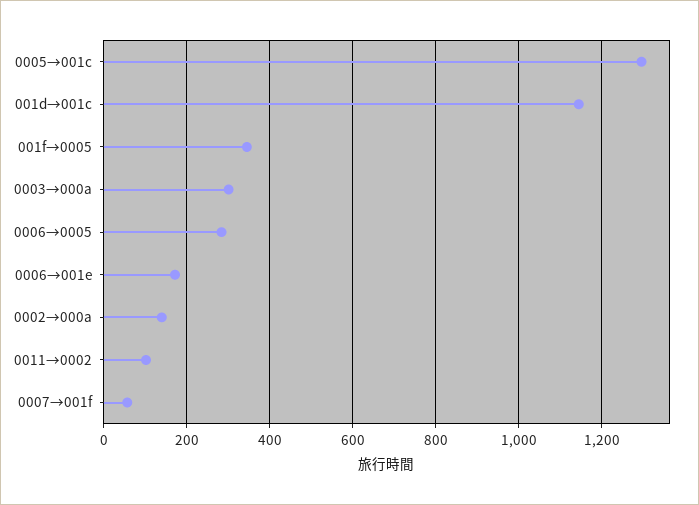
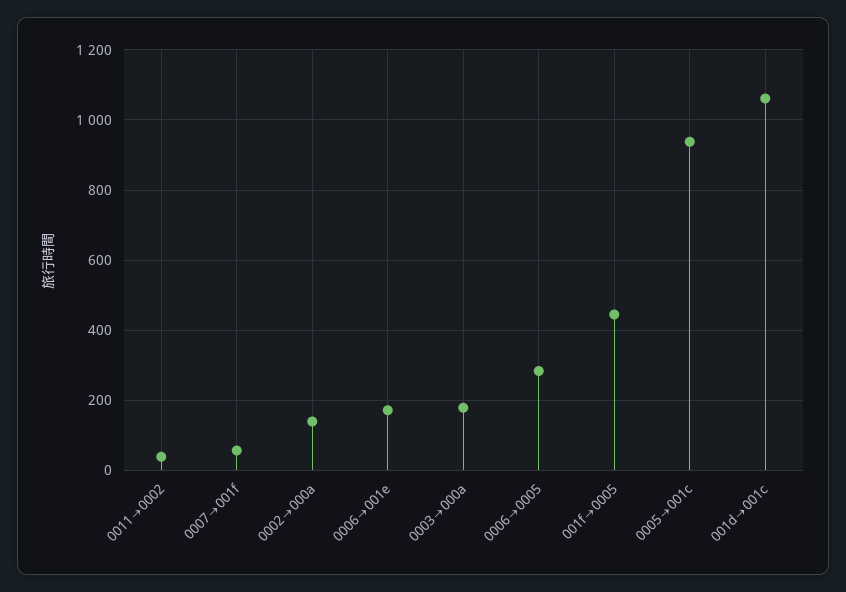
0005→001c: 1300 -> 940
001d→001c: 1140 -> 1060
001f→0005: 340 -> 440
0003→000a: 300 -> 180
0011→0002: 100 -> 40

